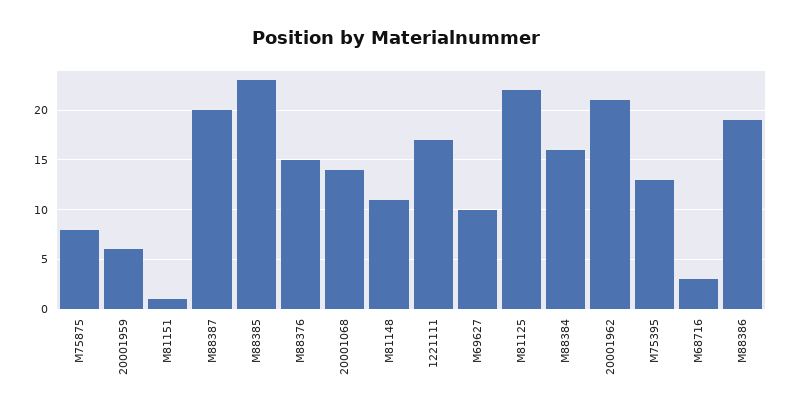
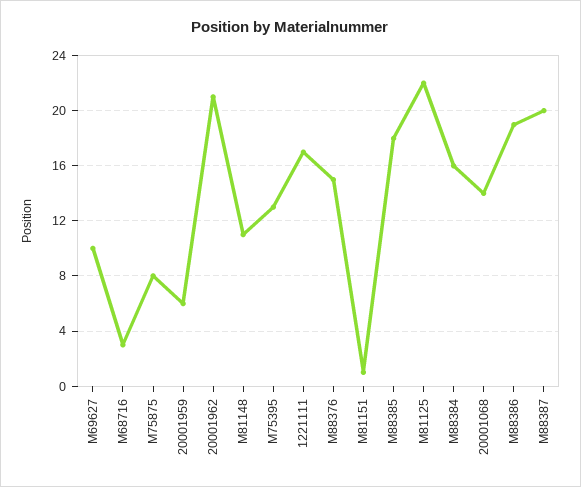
M88385: 23 -> 18

